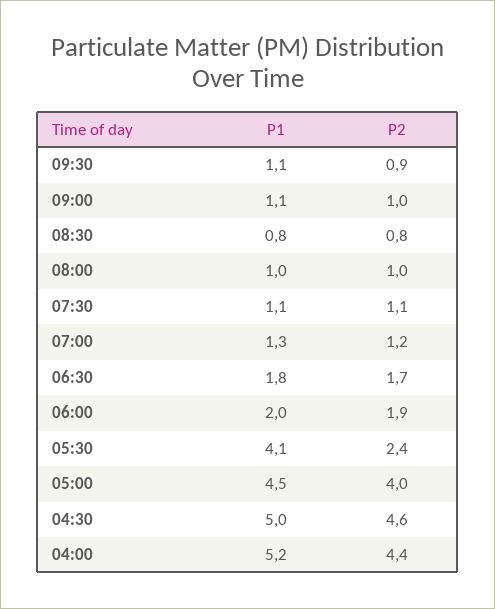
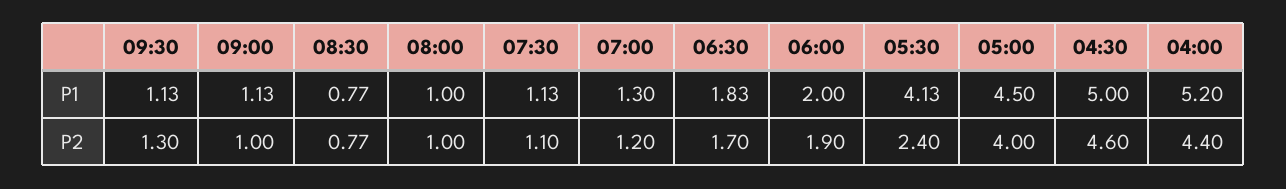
P2, 09:30: 0.9 -> 1.3

